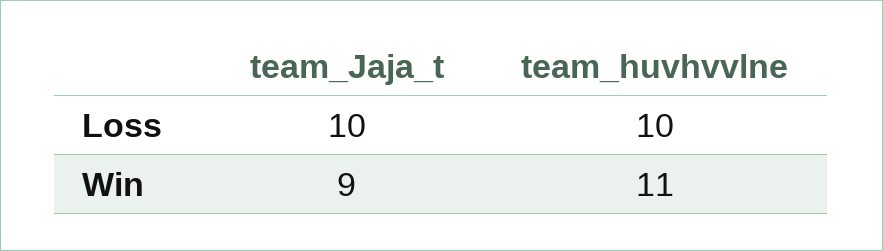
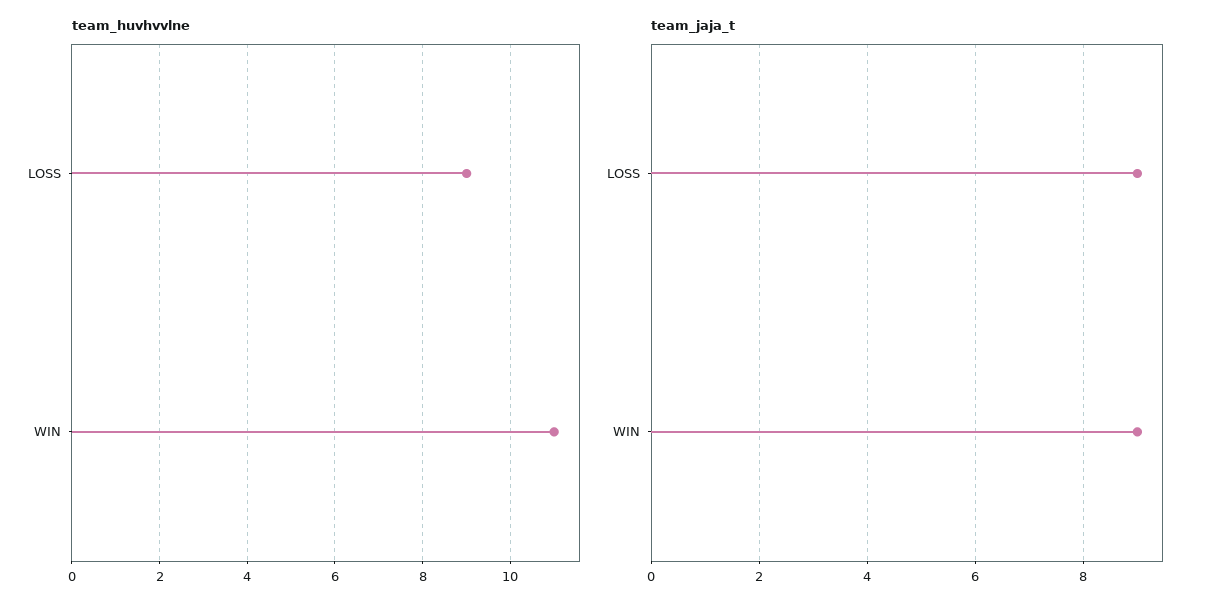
team_Jaja_t, Loss: 10 -> 9
team_huvhvvlne, Loss: 10 -> 9

